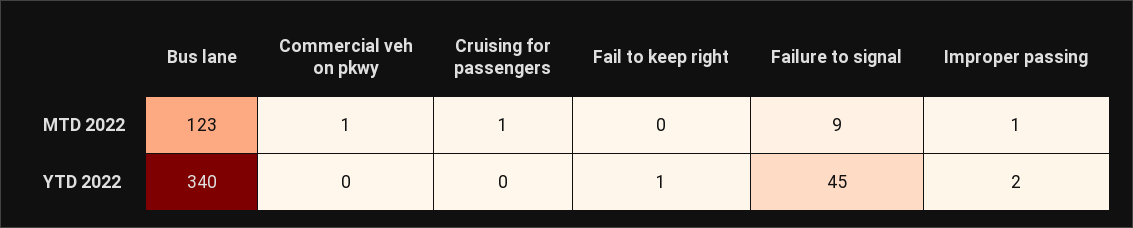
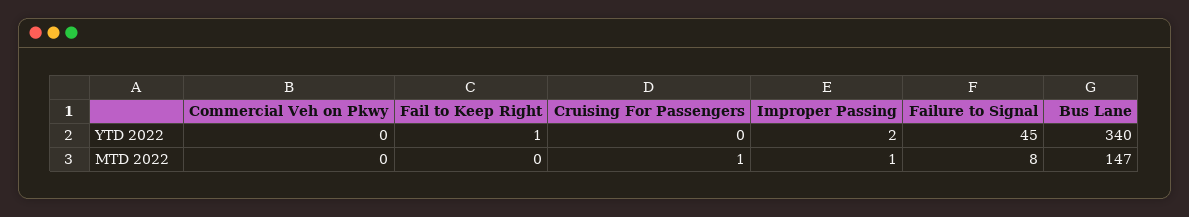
Bus lane, MTD 2022: 123 -> 147
Commercial veh on pkwy, MTD 2022: 1 -> 0
Failure to signal, MTD 2022: 9 -> 8

